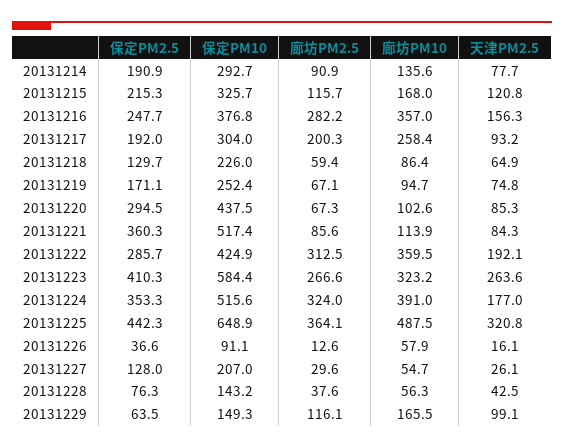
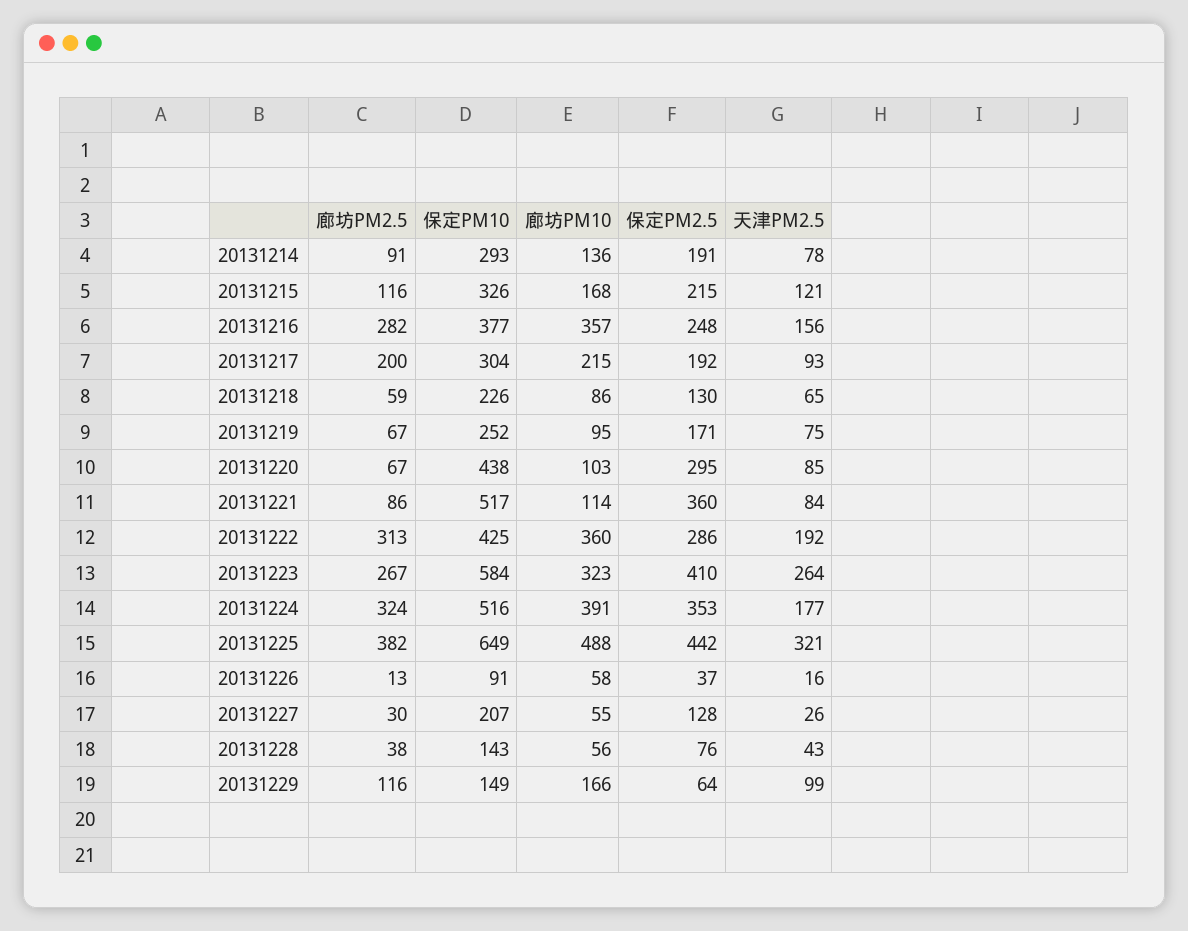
廊坊PM10, 20131217: 258.4 -> 215
廊坊PM2.5, 20131225: 364.1 -> 382

